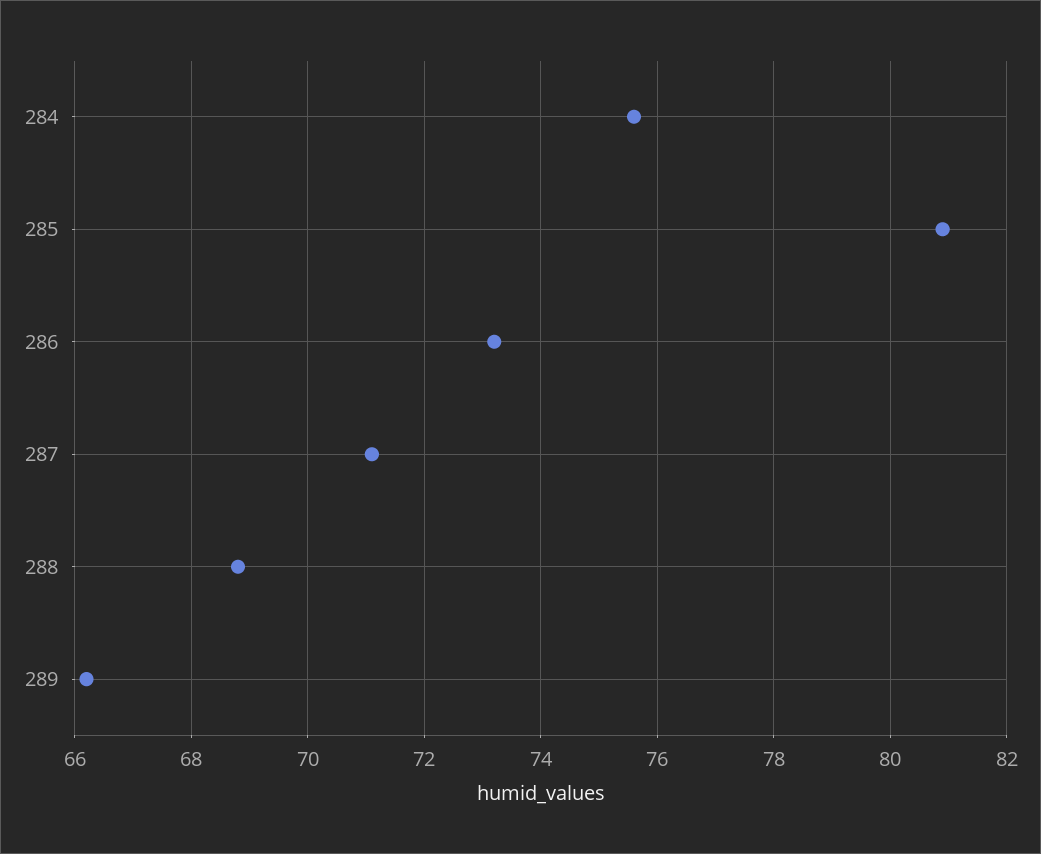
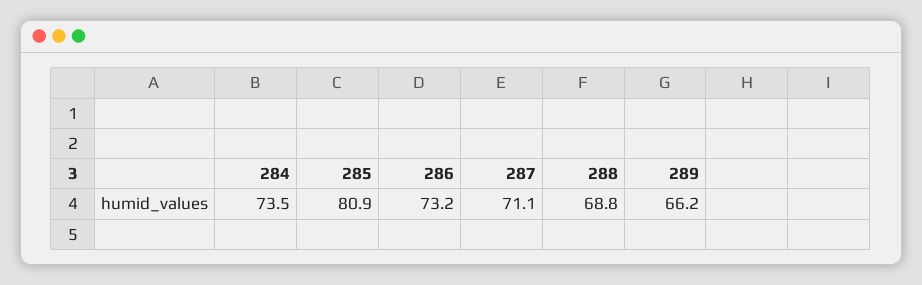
284: 75.5 -> 73.5

